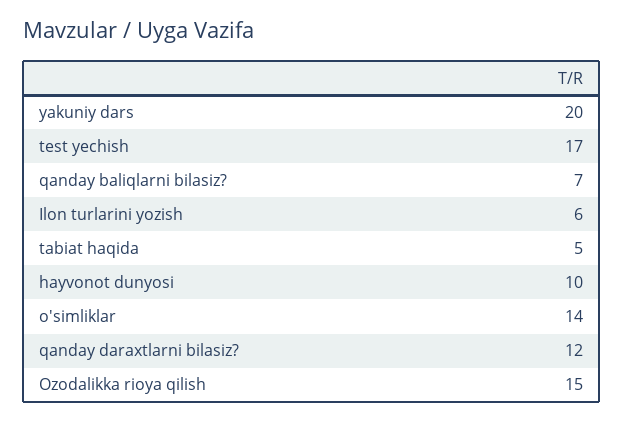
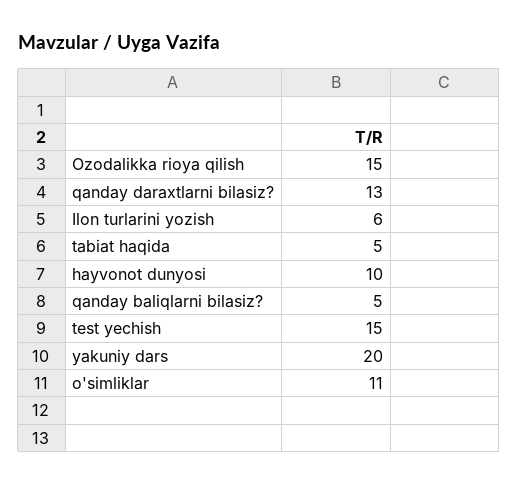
test yechish: 17 -> 15
qanday baliqlarni bilasiz?: 7 -> 5
o'simliklar: 14 -> 11
qanday daraxtlarni bilasiz?: 12 -> 13

